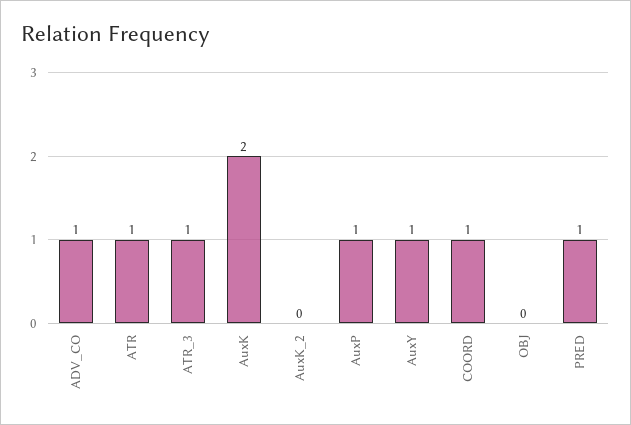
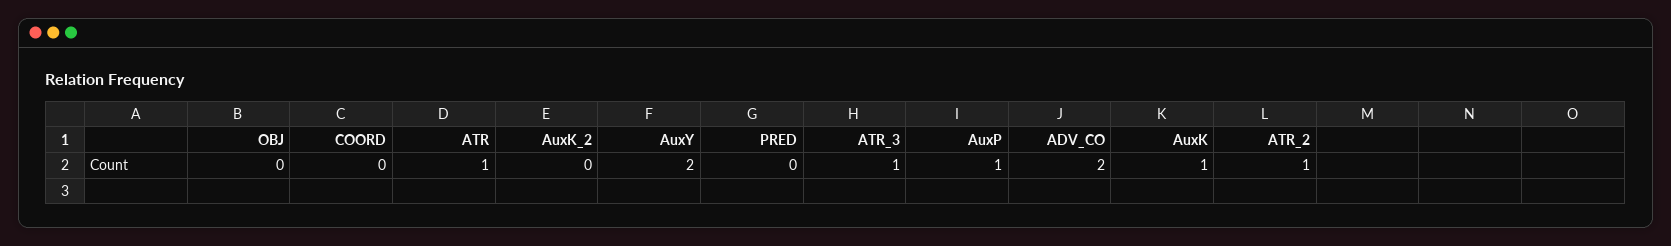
ADV_CO: 1 -> 2
AuxK: 2 -> 1
AuxY: 1 -> 2
COORD: 1 -> 0
PRED: 1 -> 0
ATR_2: none -> 1

